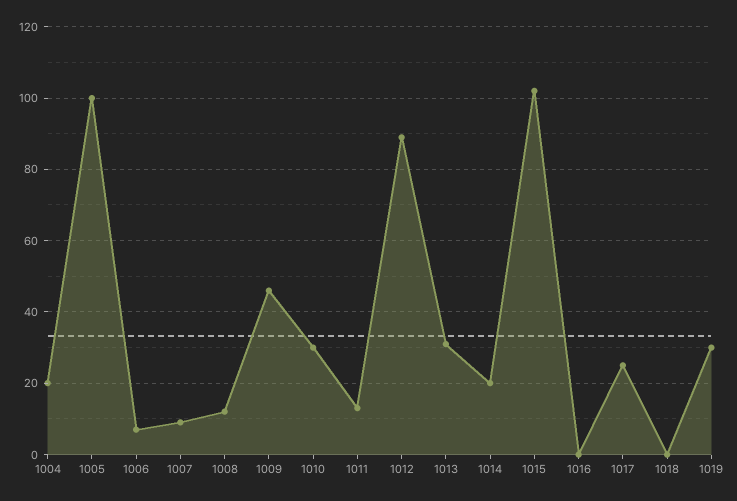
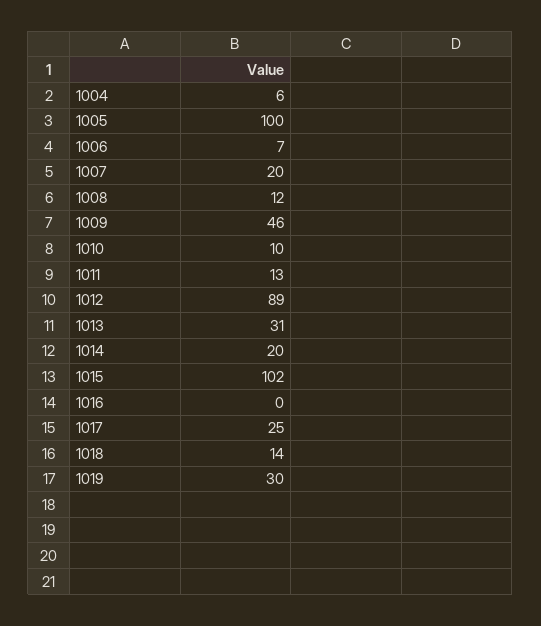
1004: 20 -> 6
1007: 10 -> 20
1010: 30 -> 10
1018: 0 -> 14

